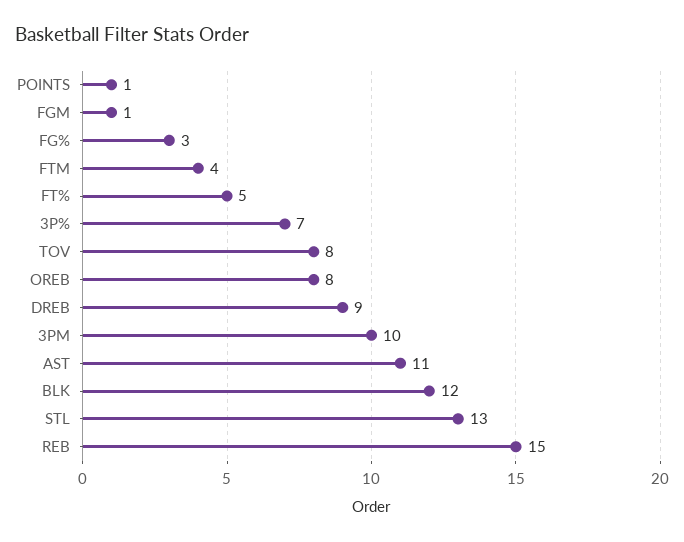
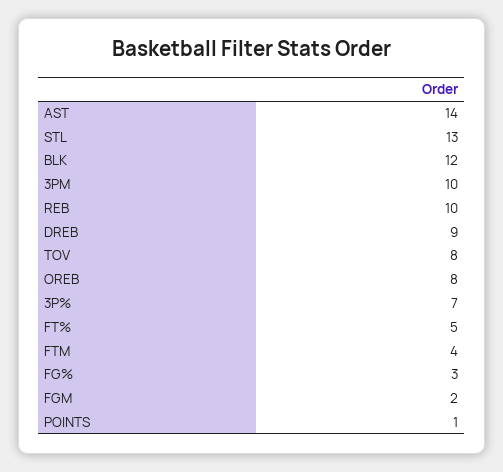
FGM: 1 -> 2
AST: 11 -> 14
REB: 15 -> 10

